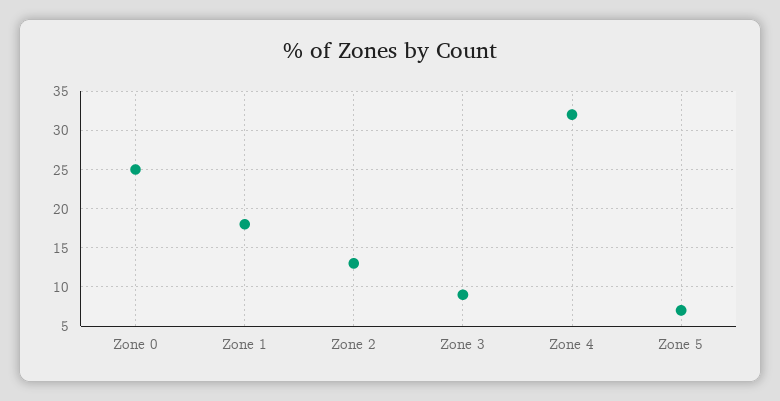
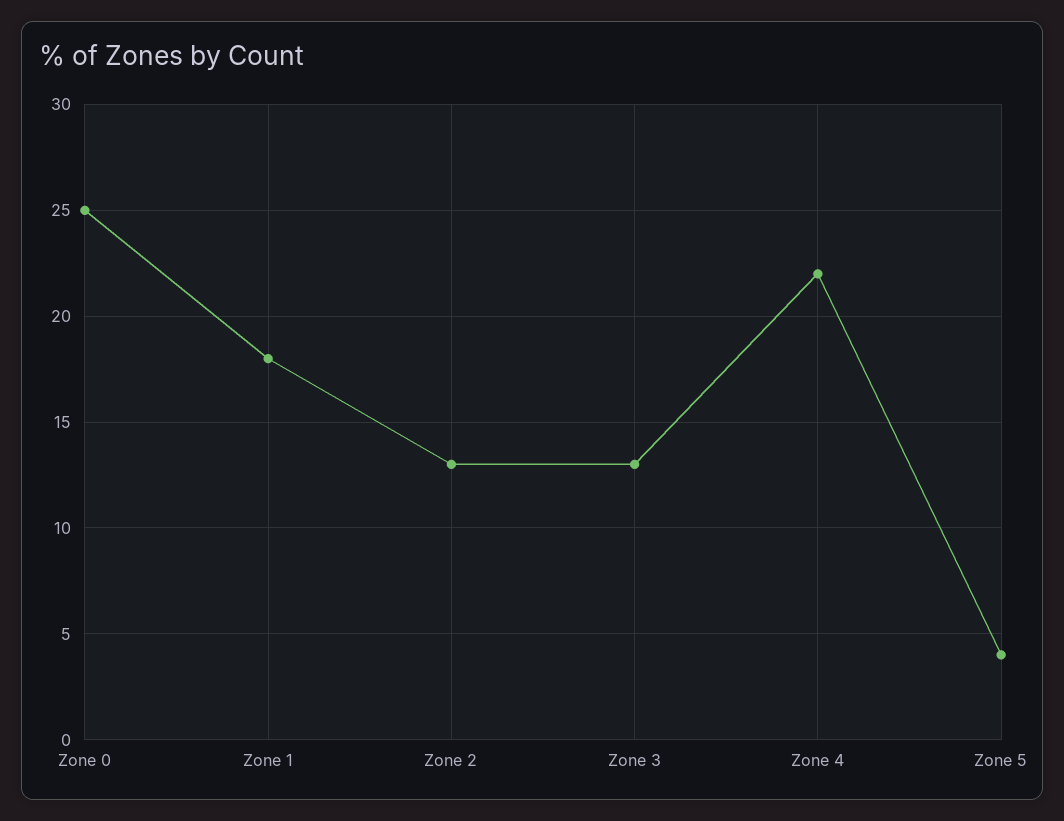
Zone 3: 9 -> 13
Zone 4: 32 -> 22
Zone 5: 7 -> 4

